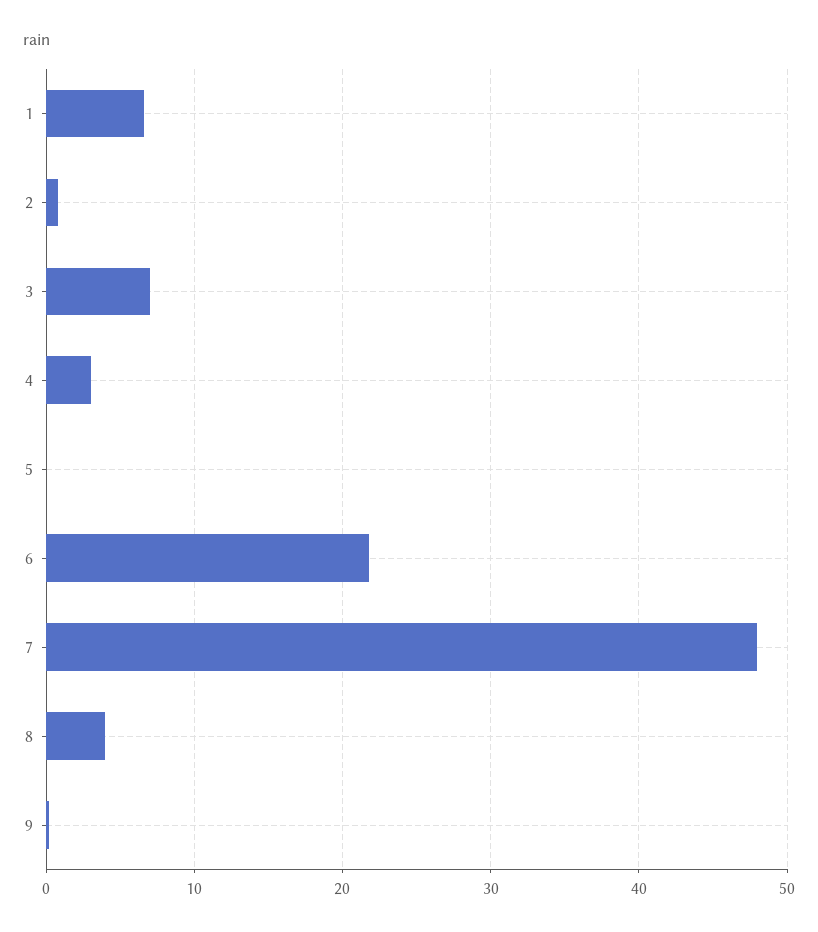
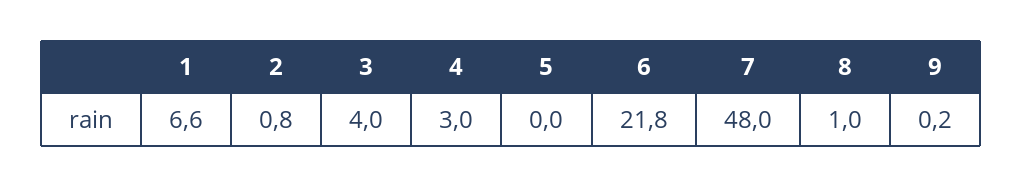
3: 7 -> 4
8: 4 -> 1

